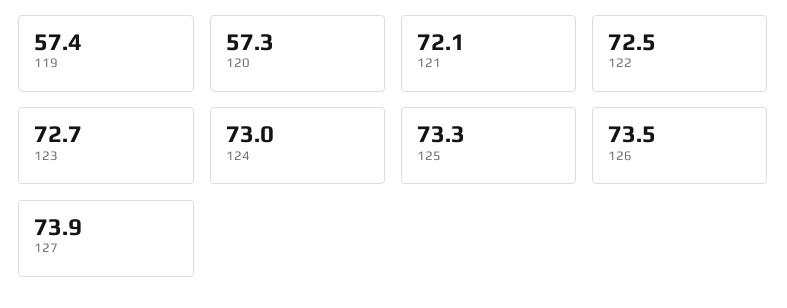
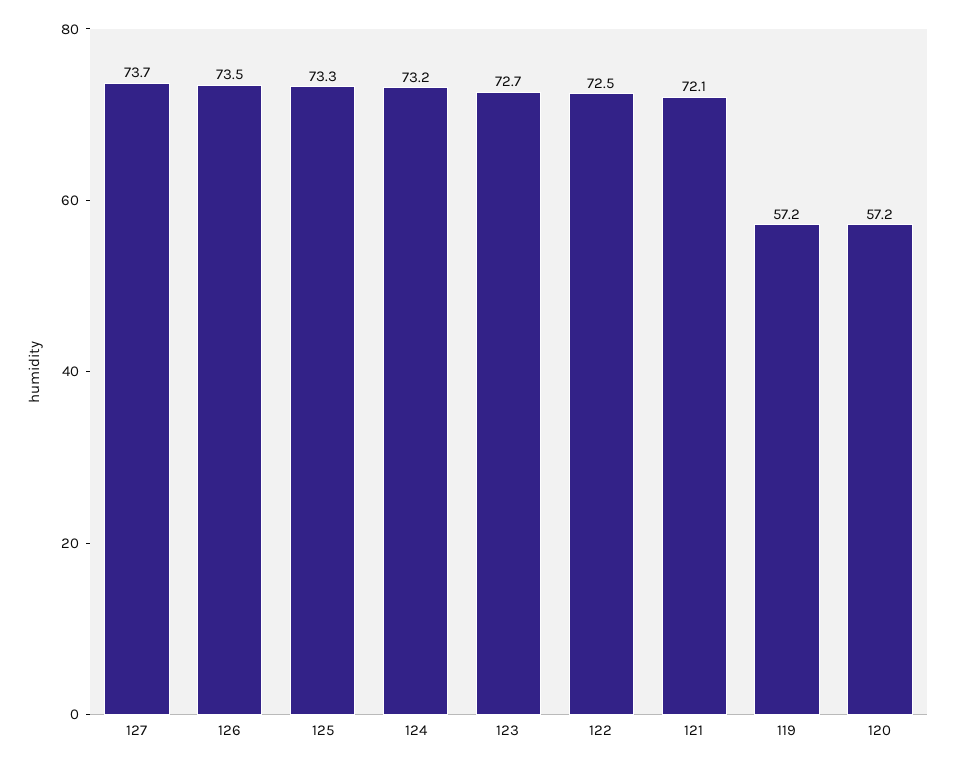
119: 57.4 -> 57.2
120: 57.3 -> 57.2
124: 73 -> 73.2
127: 73.9 -> 73.7

